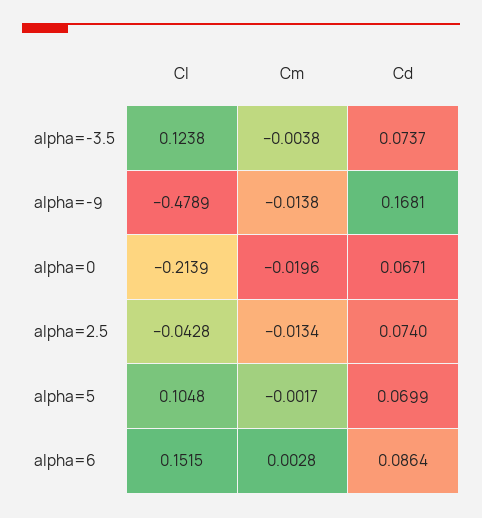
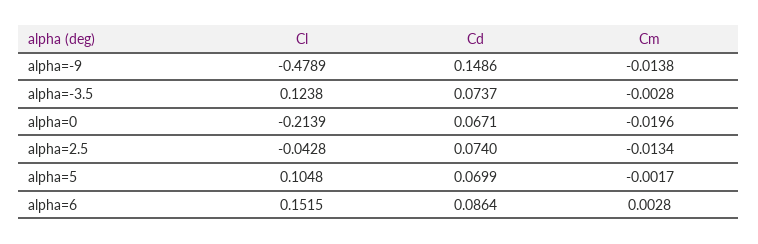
Cm, alpha=-3.5: -0.0038 -> -0.0028
Cd, alpha=-9: 0.1681 -> 0.1486

